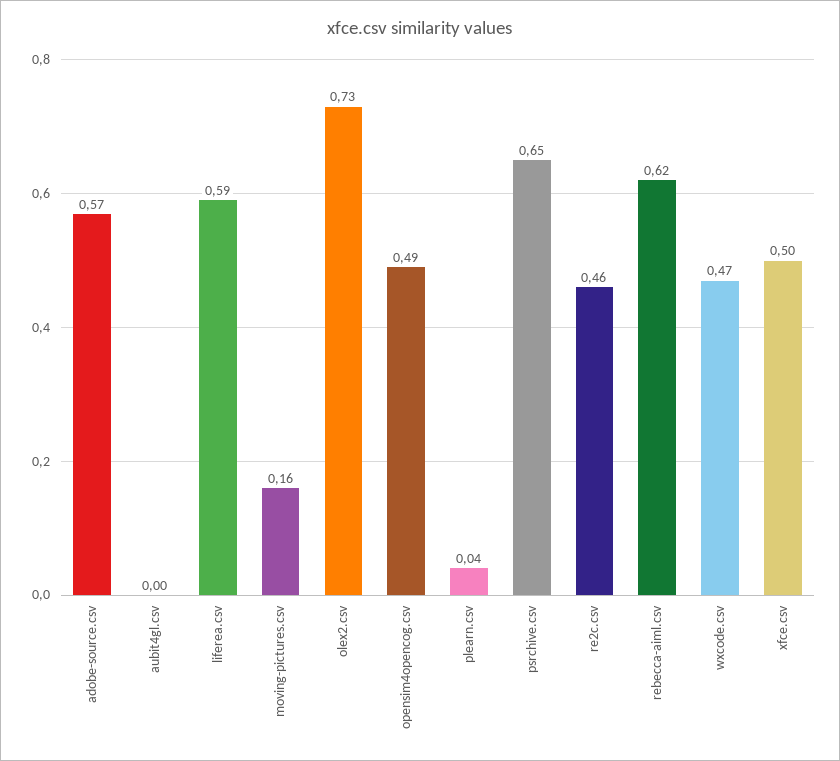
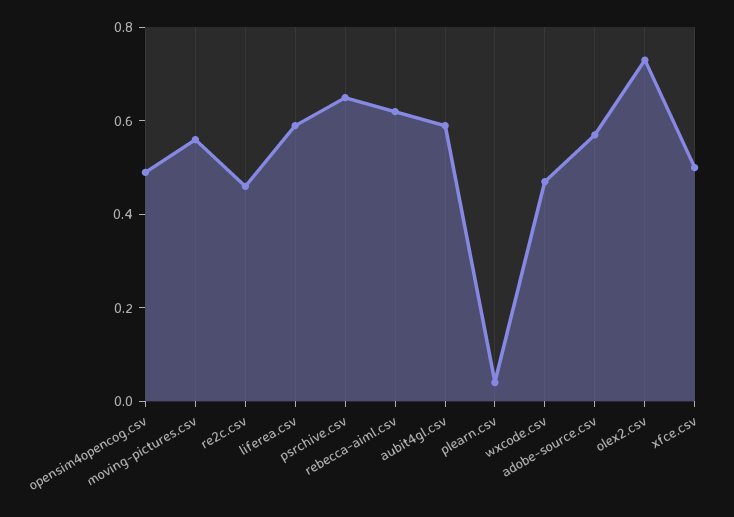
aubit4gl.csv: 0 -> 0.6
moving-pictures.csv: 0.16 -> 0.55

